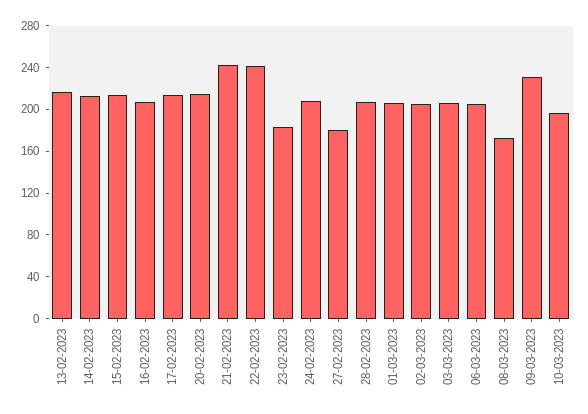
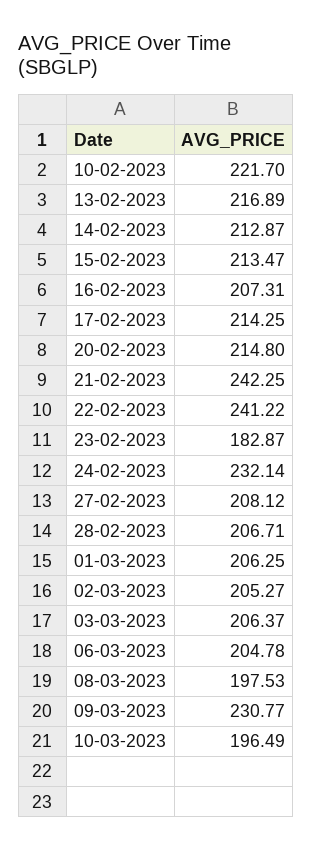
24-02-2023: 210 -> 232.14
27-02-2023: 180 -> 208.12
08-03-2023: 170 -> 197.53
10-02-2023: none -> 221.7

